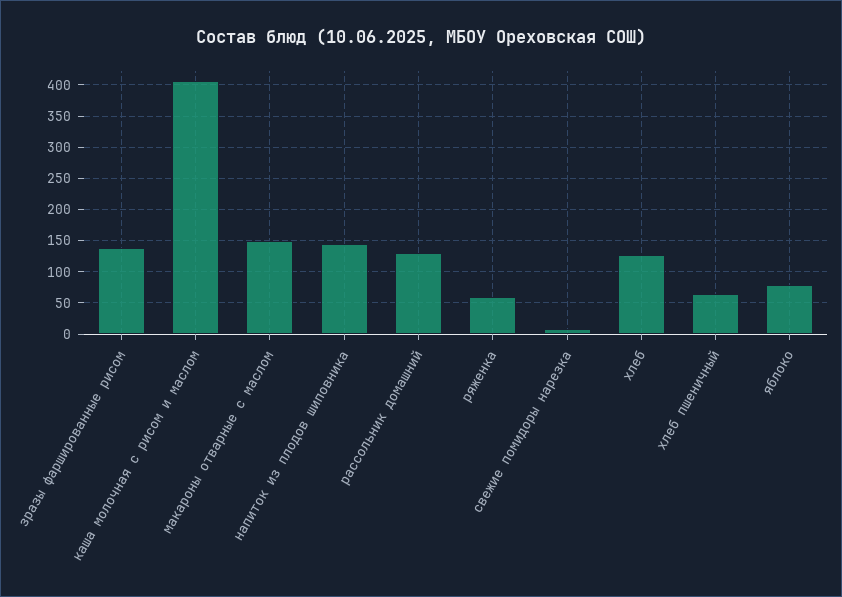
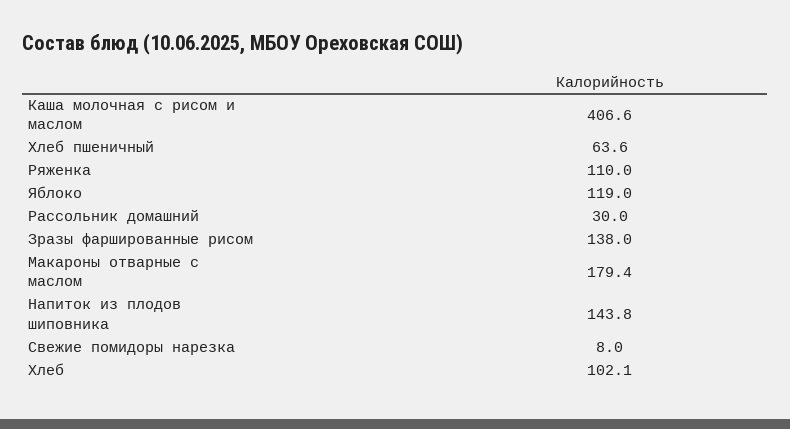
макароны отварные с маслом: 150 -> 179.4
рассольник домашний: 130 -> 30
ряженка: 60 -> 110
хлеб: 130 -> 102.1
яблоко: 80 -> 119

